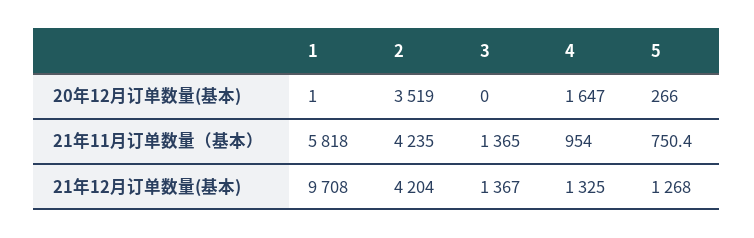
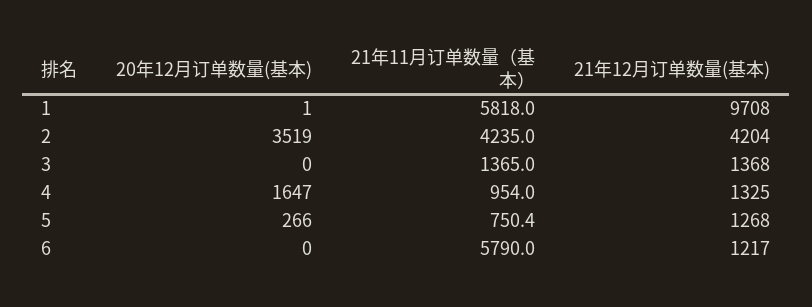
3, 21年12月订单数量(基本): 1367 -> 1368
6, 20年12月订单数量(基本): none -> 0
6, 21年11月订单数量（基本）: none -> 5790
6, 21年12月订单数量(基本): none -> 1217

